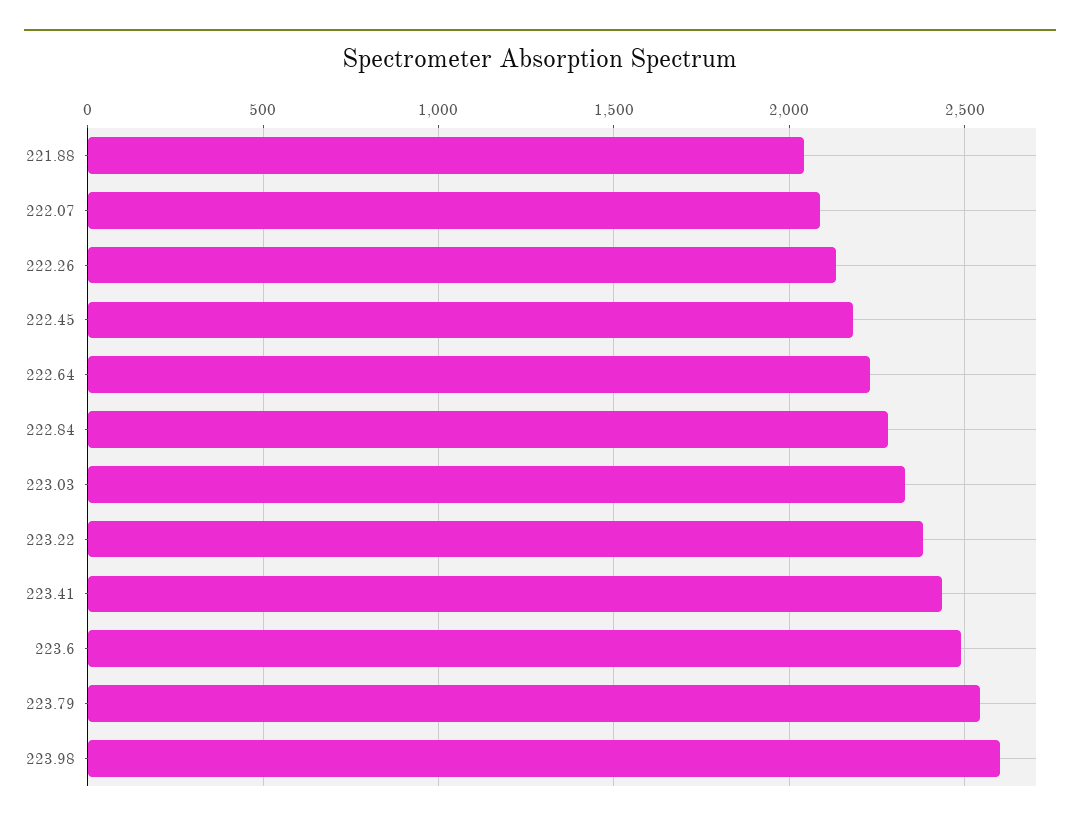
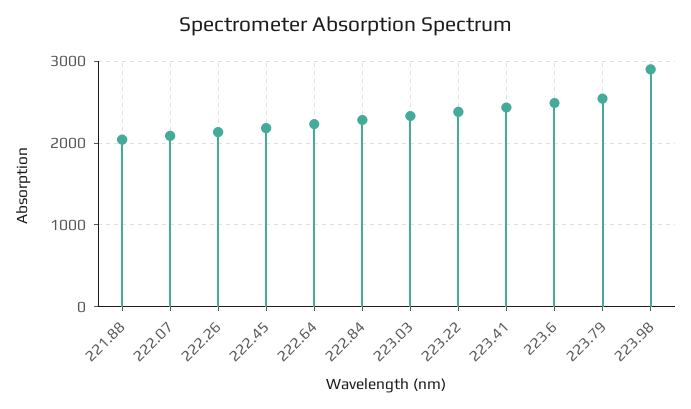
223.98: 2600 -> 2900

